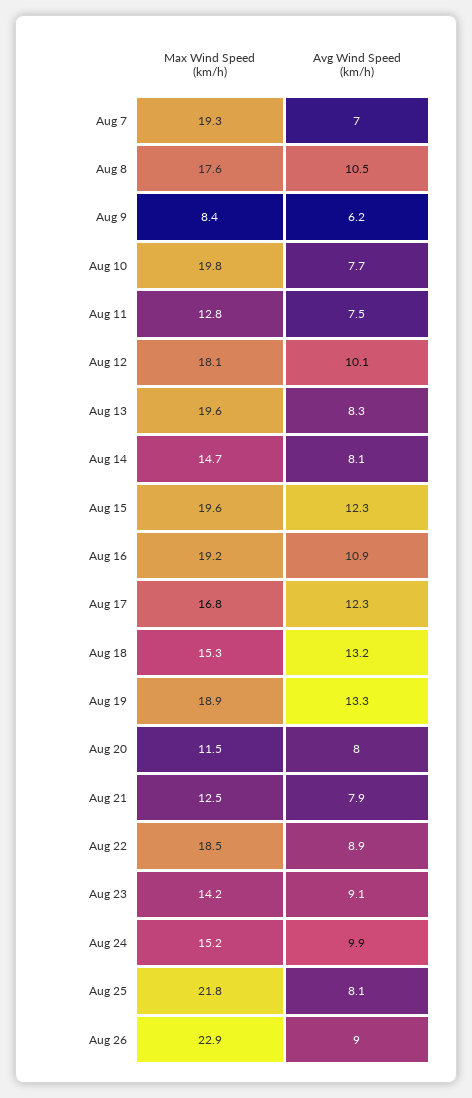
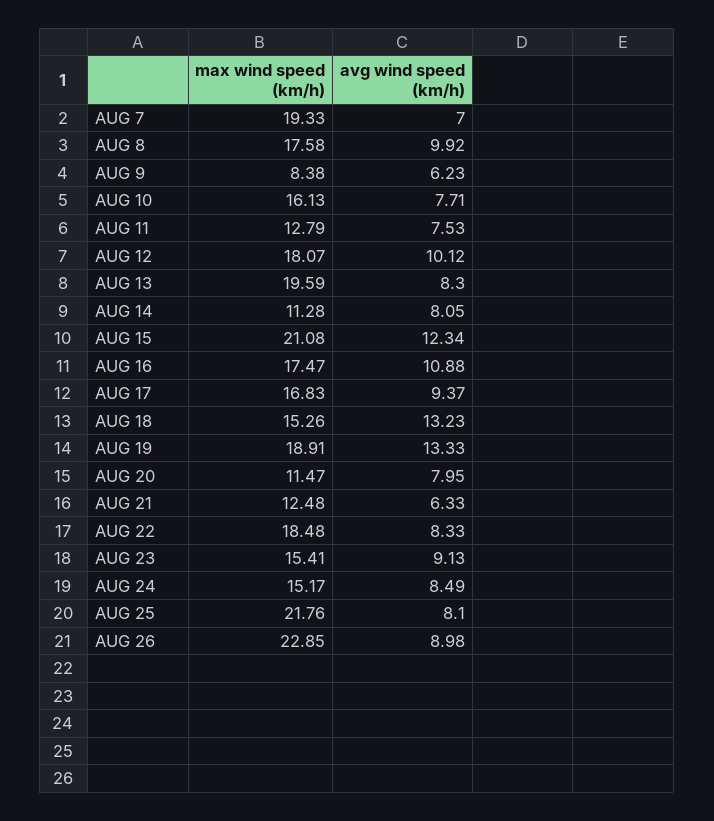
Avg Wind Speed (km/h), Aug 8: 10.5 -> 9.92
Max Wind Speed (km/h), Aug 10: 19.8 -> 16.13
Max Wind Speed (km/h), Aug 14: 14.7 -> 11.28
Max Wind Speed (km/h), Aug 15: 19.6 -> 21.08
Max Wind Speed (km/h), Aug 16: 19.2 -> 17.47
Avg Wind Speed (km/h), Aug 17: 12.3 -> 9.37
Avg Wind Speed (km/h), Aug 21: 7.9 -> 6.33
Avg Wind Speed (km/h), Aug 22: 8.9 -> 8.33
Max Wind Speed (km/h), Aug 23: 14.2 -> 15.41
Avg Wind Speed (km/h), Aug 24: 9.9 -> 8.49

